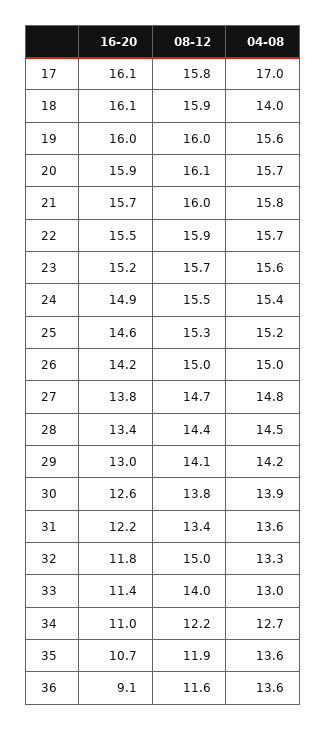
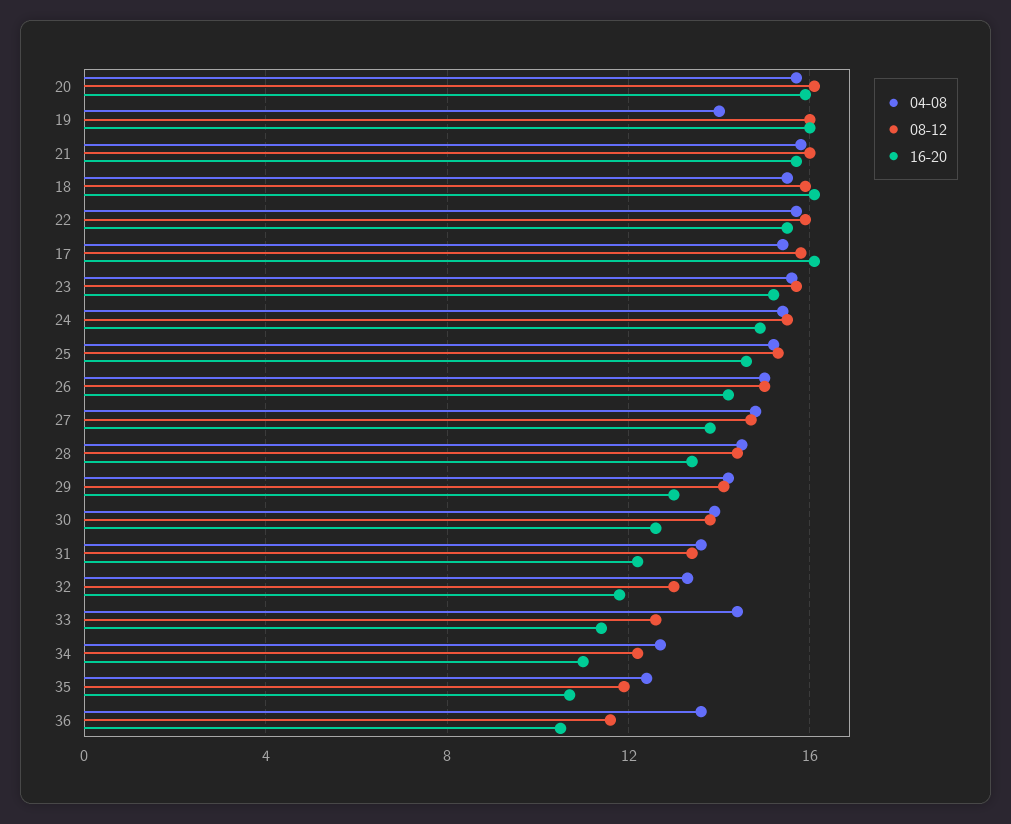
04-08, 17: 17 -> 15.5
04-08, 18: 14 -> 15.5
04-08, 19: 15.6 -> 14
08-12, 32: 15 -> 13
08-12, 33: 14 -> 12.5
04-08, 33: 13 -> 14.5
04-08, 35: 13.6 -> 12.5
16-20, 36: 9.1 -> 10.5

